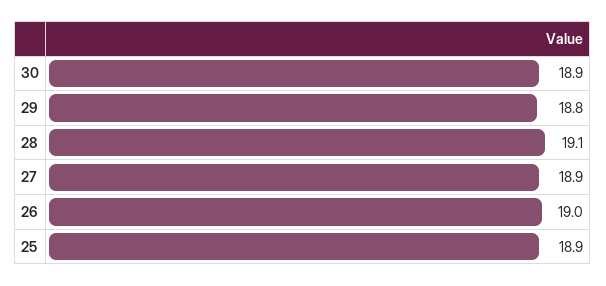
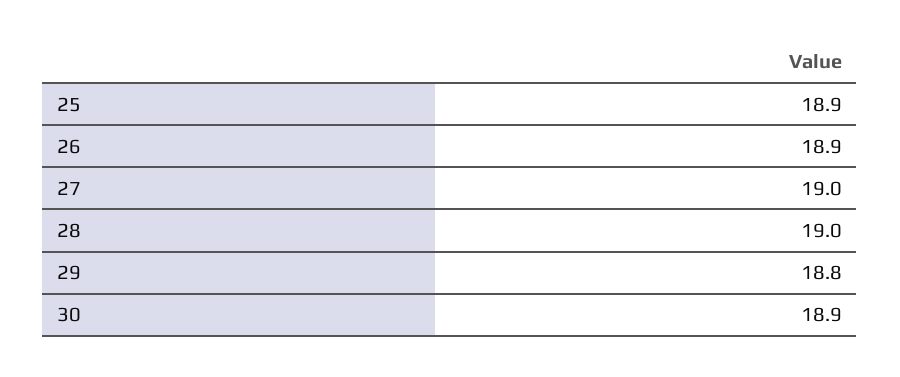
28: 19.1 -> 19
27: 18.9 -> 19
26: 19 -> 18.9

